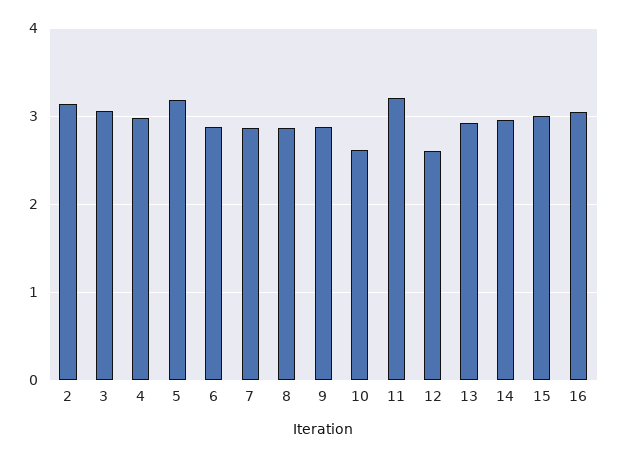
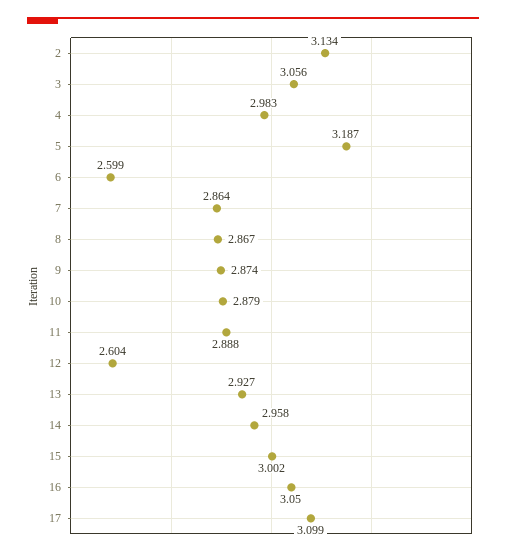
6: 2.9 -> 2.599
10: 2.6 -> 2.879
11: 3.2 -> 2.888
17: none -> 3.099

